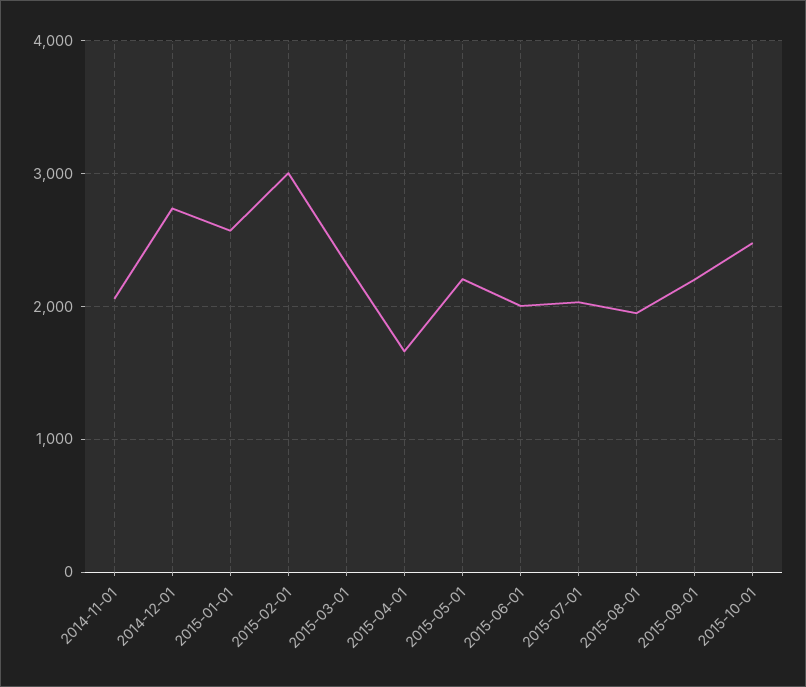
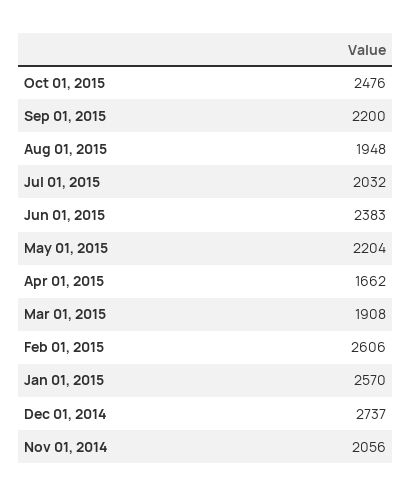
2015-02-01: 3000 -> 2606
2015-03-01: 2300 -> 1908
2015-06-01: 2000 -> 2383

